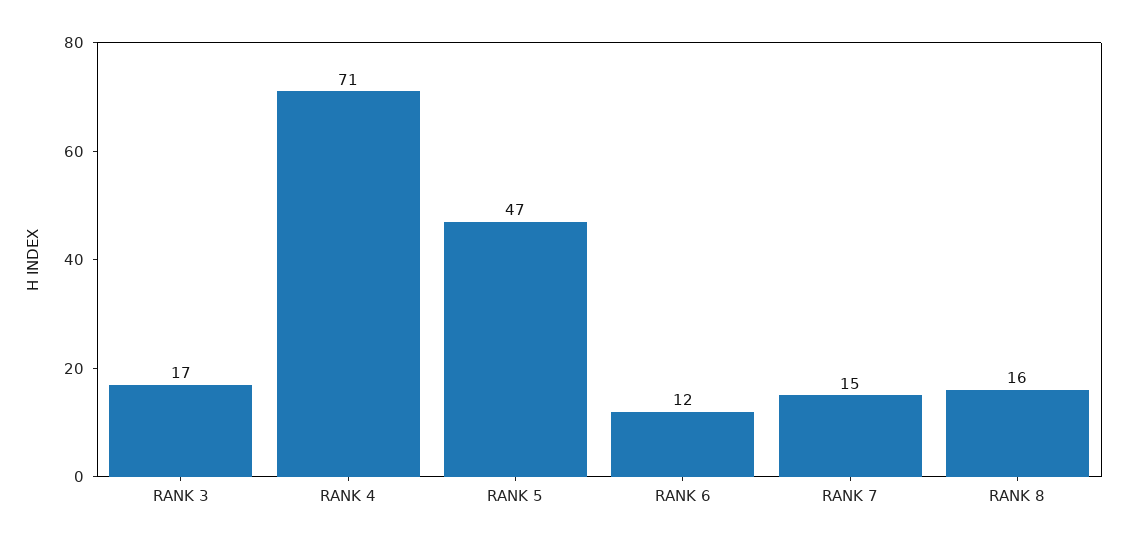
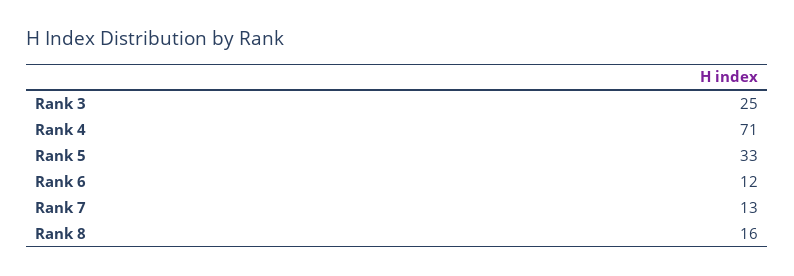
RANK 3: 17 -> 25
RANK 5: 47 -> 33
RANK 7: 15 -> 13

